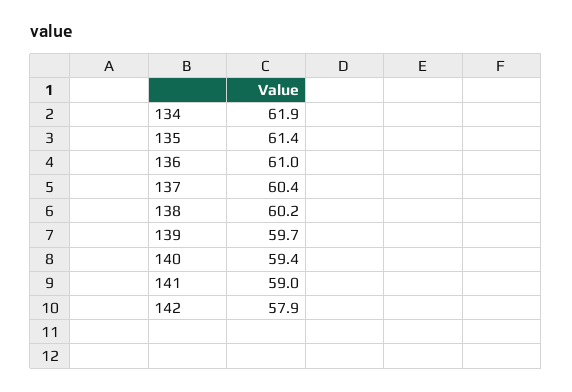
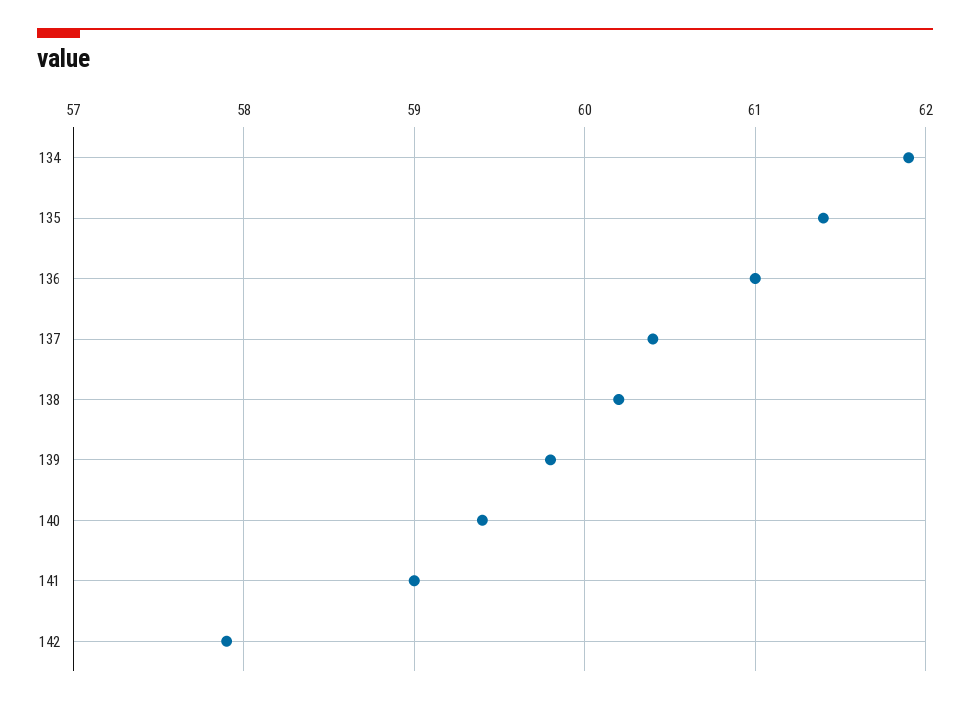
139: 59.7 -> 59.8

